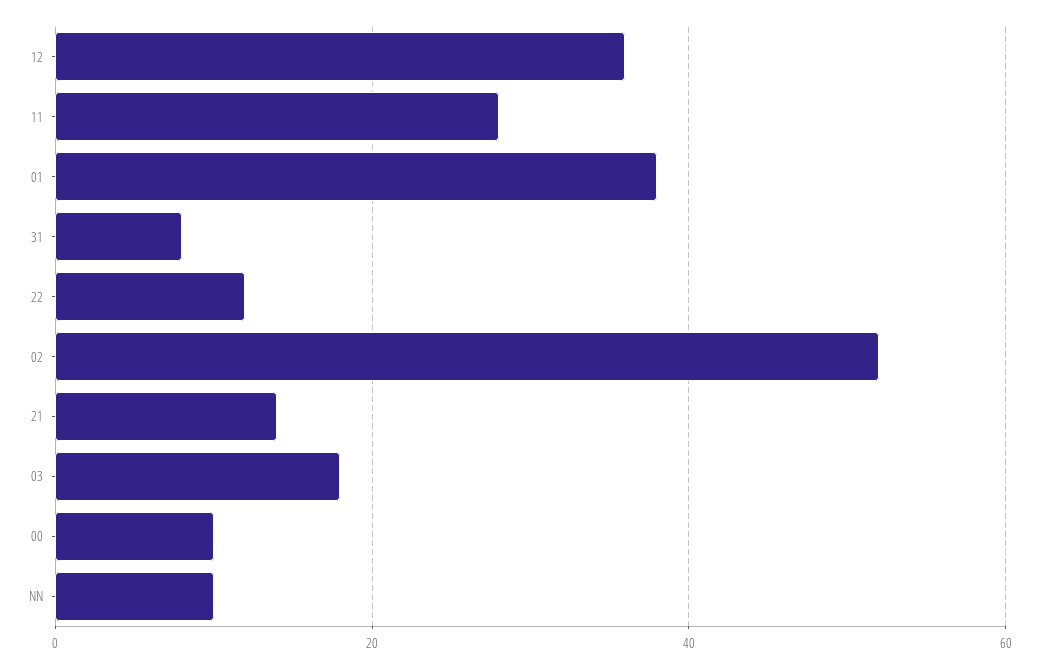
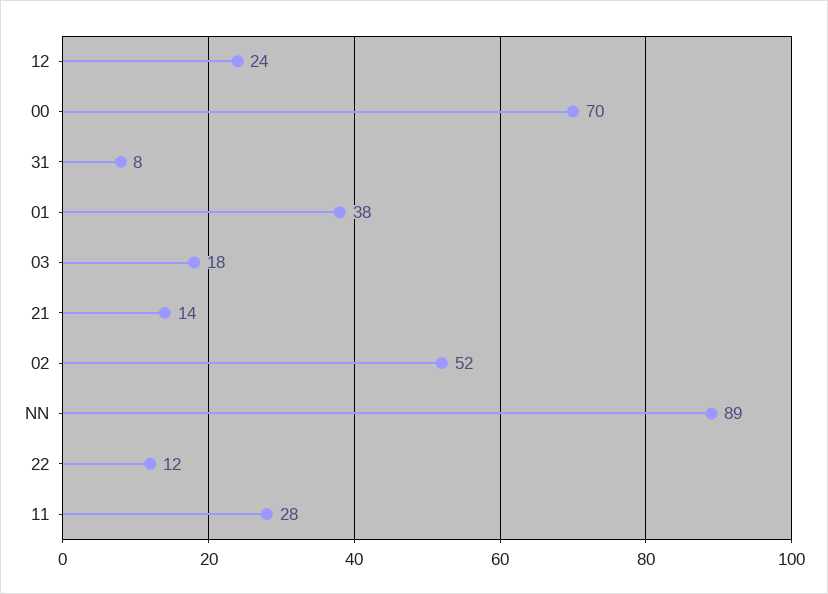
12: 35 -> 24
00: 10 -> 70
NN: 10 -> 89

